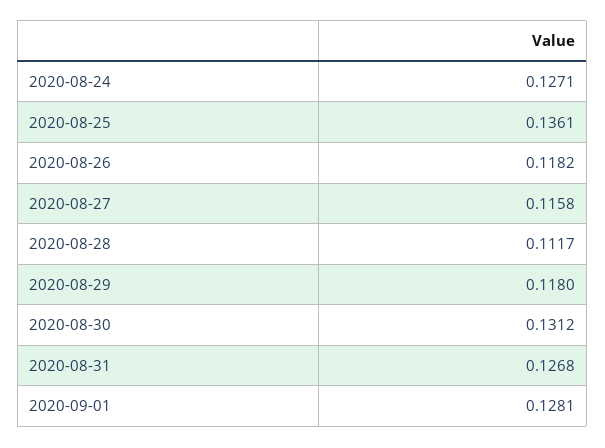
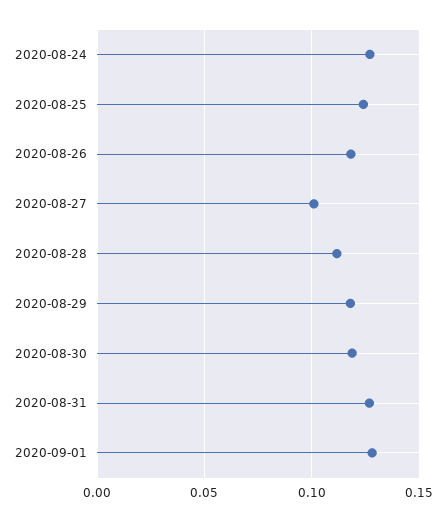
2020-08-25: 0.1361 -> 0.125
2020-08-27: 0.1158 -> 0.1
2020-08-30: 0.1312 -> 0.12

